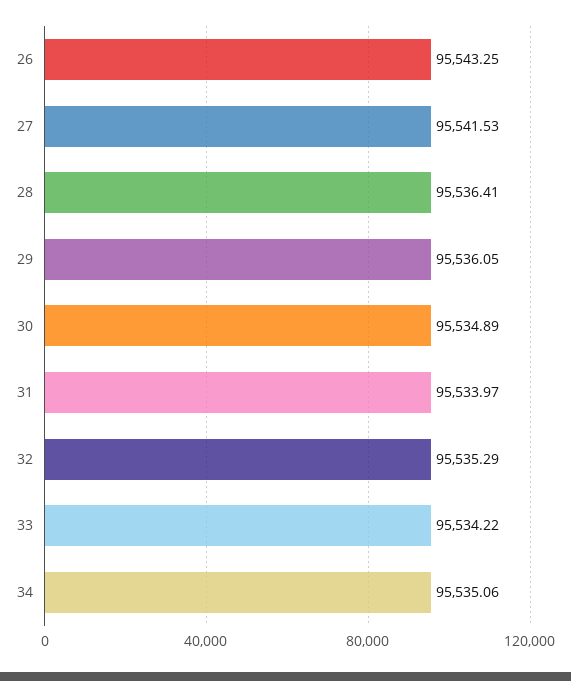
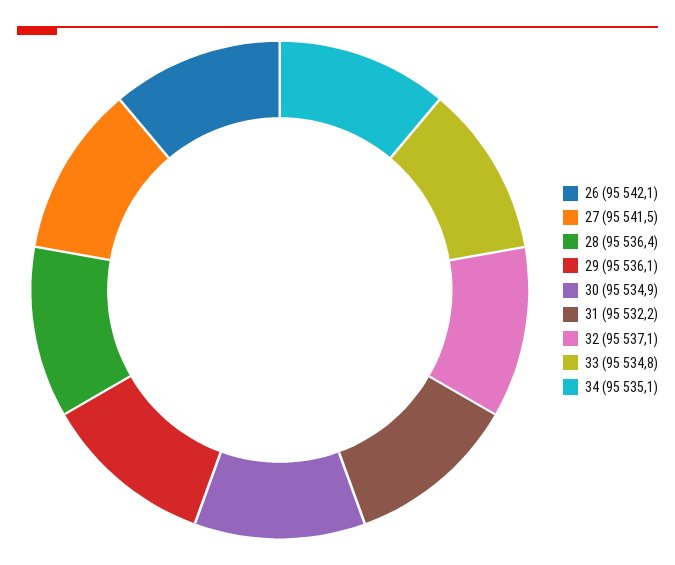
26: 95543.25 -> 95542.1
31: 95533.97 -> 95532.2
32: 95535.29 -> 95537.1
33: 95534.22 -> 95534.8

